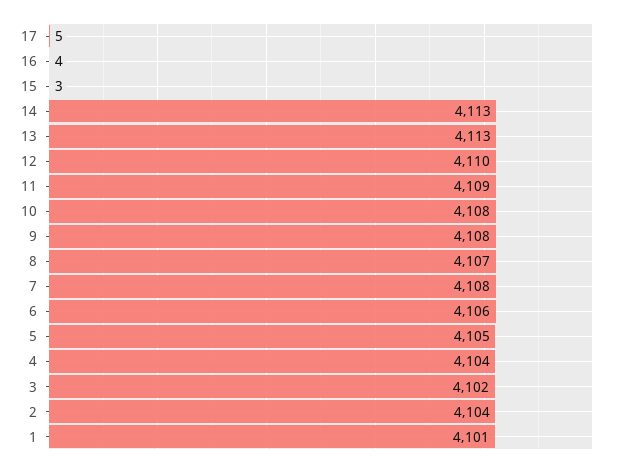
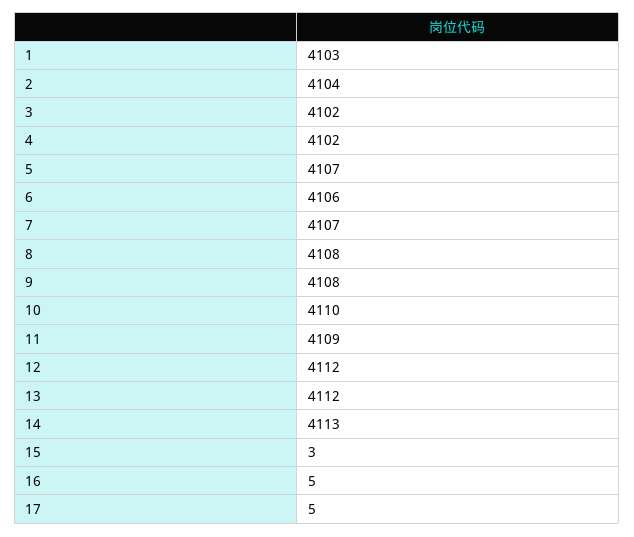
16: 4 -> 5
13: 4113 -> 4112
12: 4110 -> 4112
10: 4108 -> 4110
8: 4107 -> 4108
7: 4108 -> 4107
5: 4105 -> 4107
4: 4104 -> 4102
1: 4101 -> 4103

